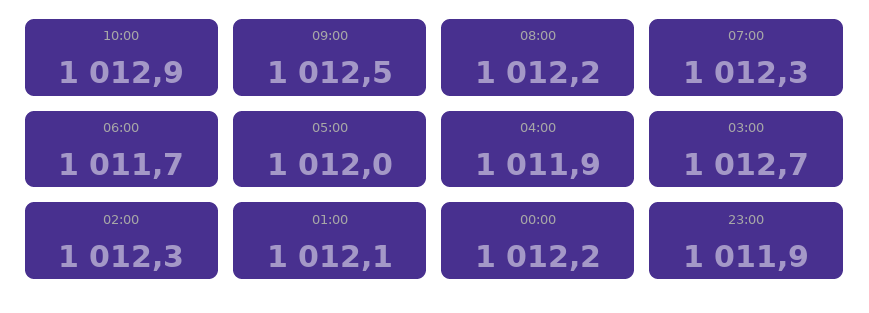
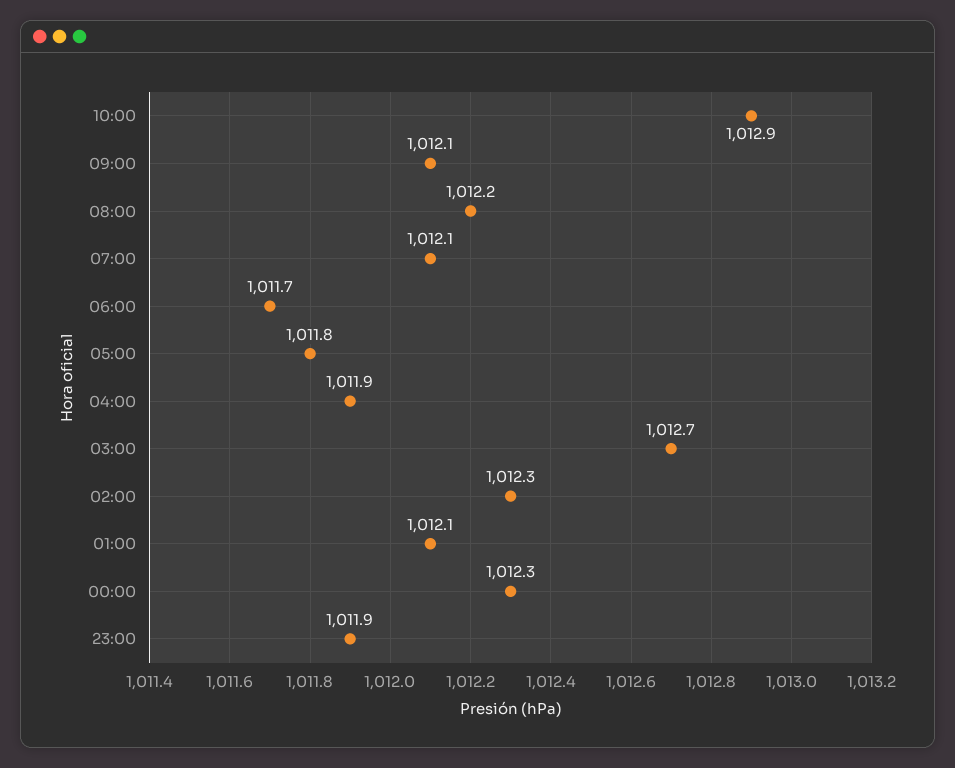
09:00: 1012.5 -> 1012.1
07:00: 1012.3 -> 1012.1
05:00: 1012 -> 1011.8
00:00: 1012.2 -> 1012.3

